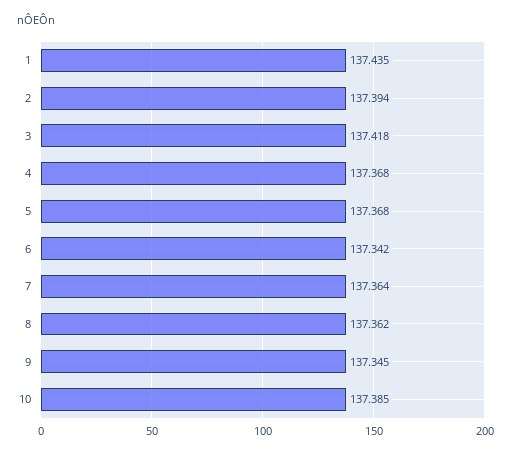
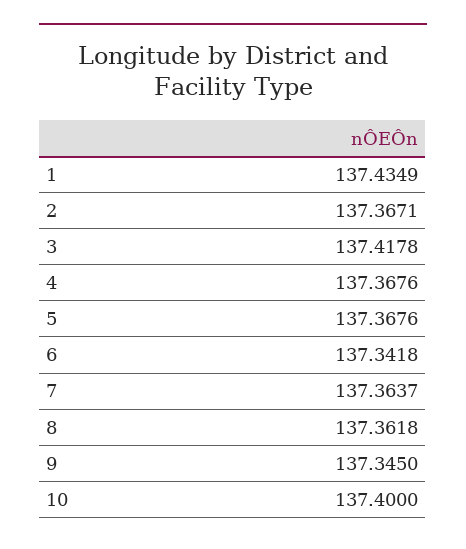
2: 137.394 -> 137.3671
10: 137.385 -> 137.4

